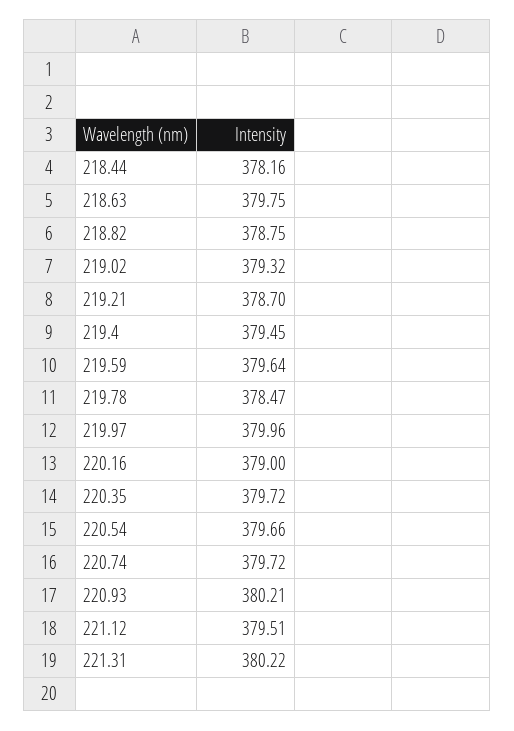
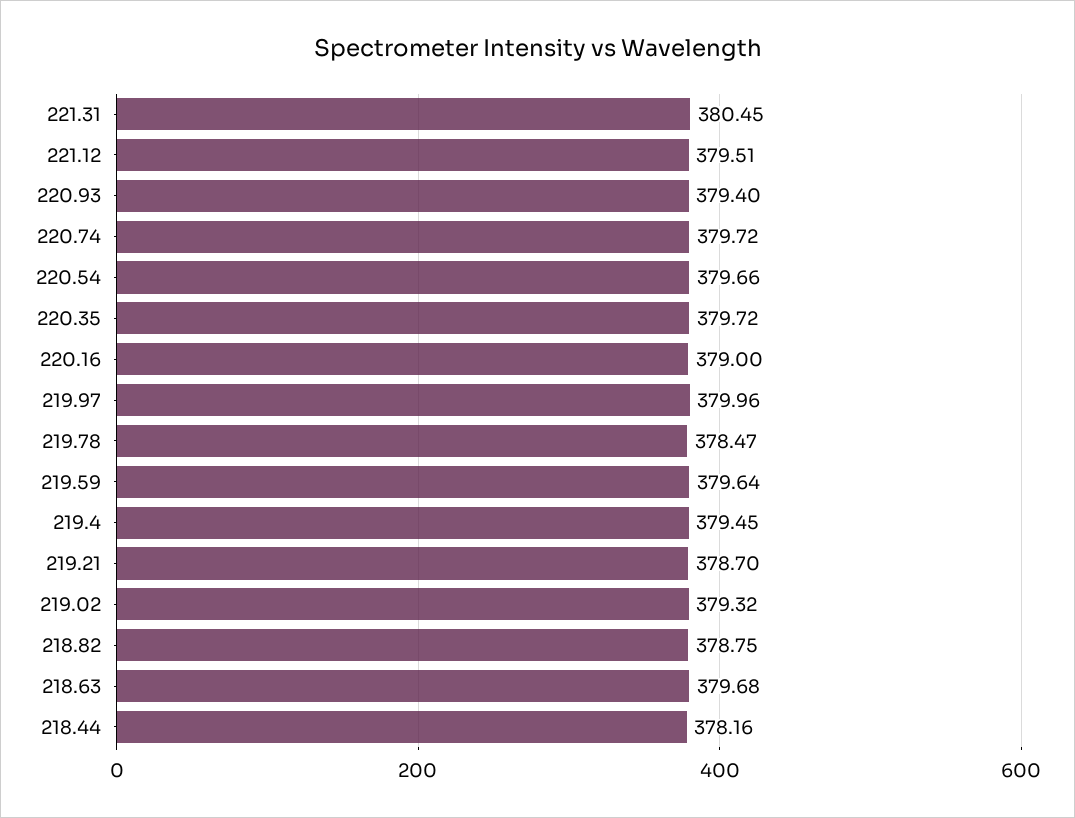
218.63: 379.75 -> 379.68
220.93: 380.21 -> 379.4
221.31: 380.22 -> 380.45

